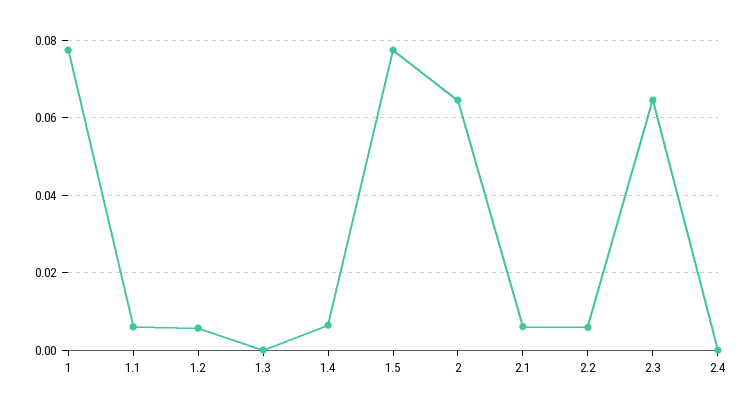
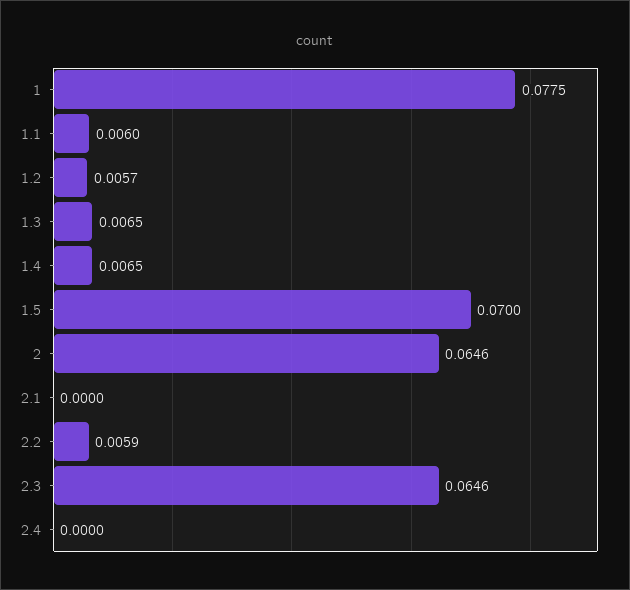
1.3: 0 -> 0.0065
1.5: 0.078 -> 0.07
2.1: 0.006 -> 0

